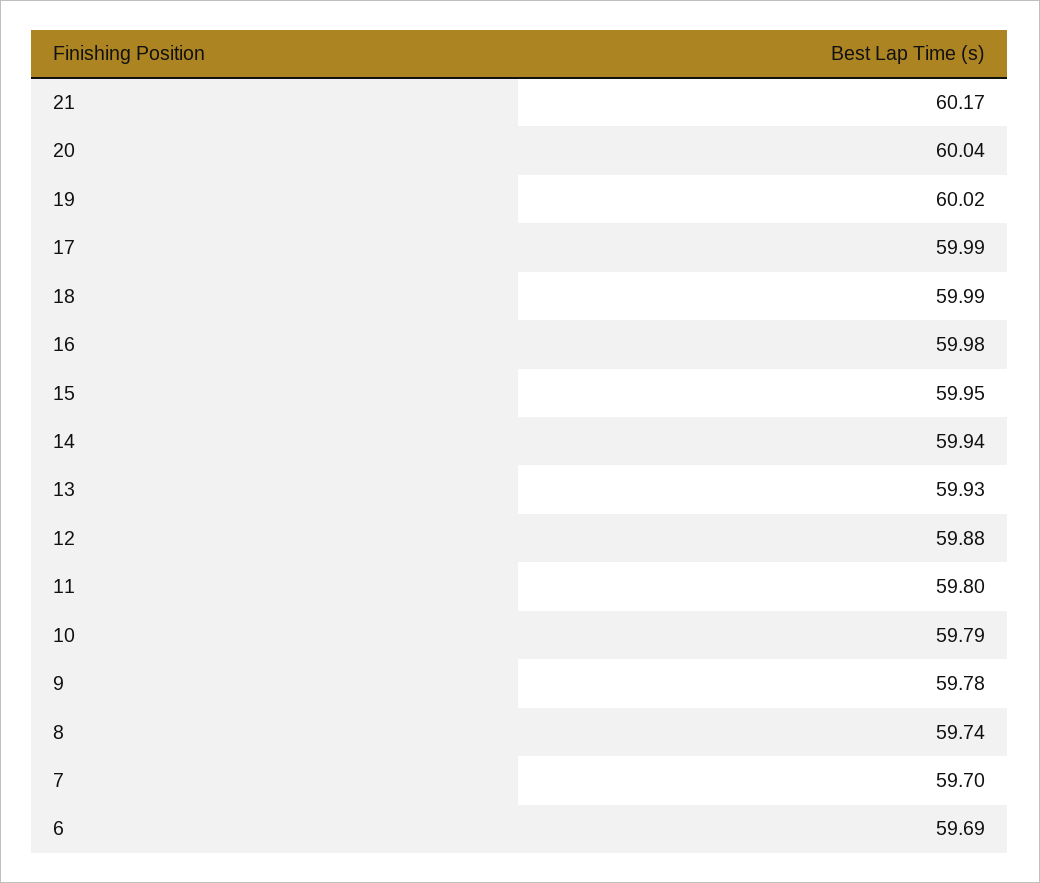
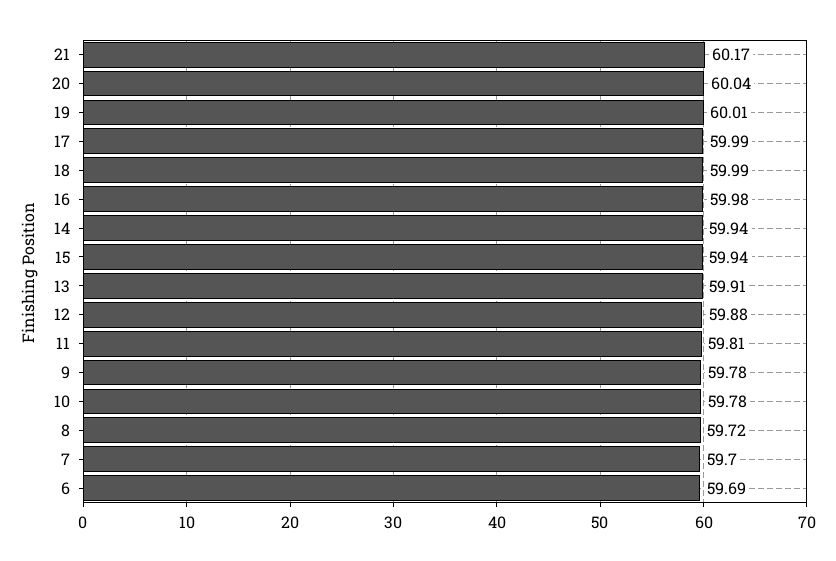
19: 60.02 -> 60.01
15: 59.95 -> 59.94
13: 59.93 -> 59.91
11: 59.8 -> 59.81
10: 59.79 -> 59.78
8: 59.74 -> 59.72

